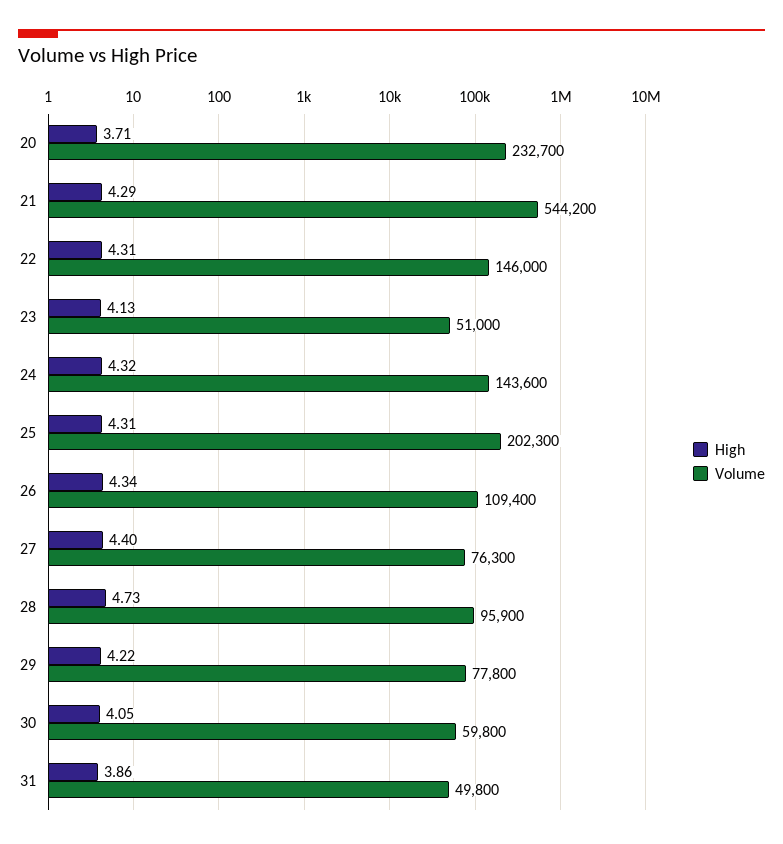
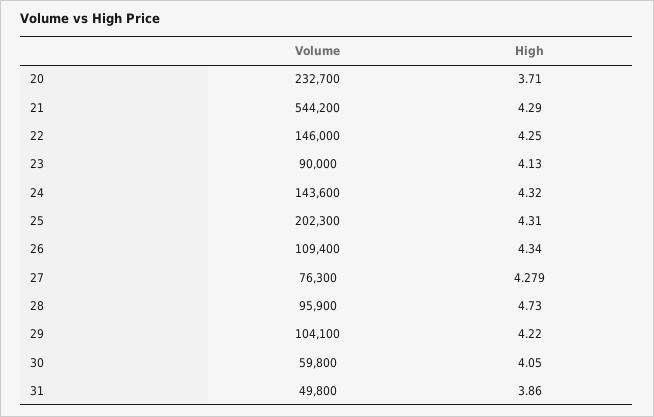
High, 22: 4.31 -> 4.25
Volume, 23: 51000 -> 90000
High, 27: 4.4 -> 4.279
Volume, 29: 77800 -> 104100

